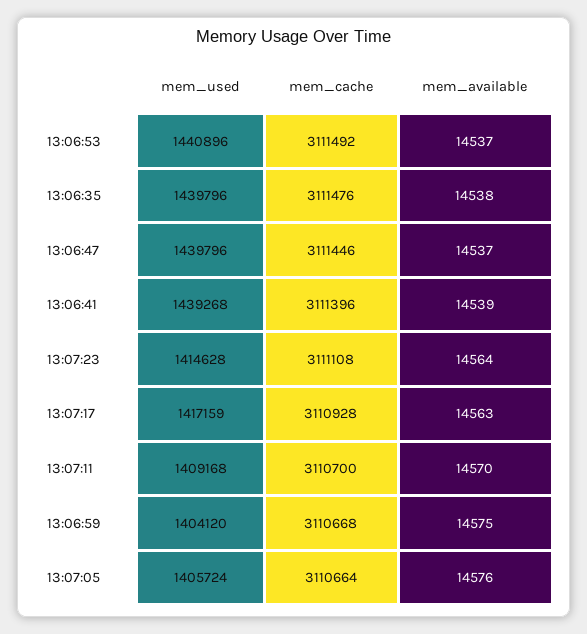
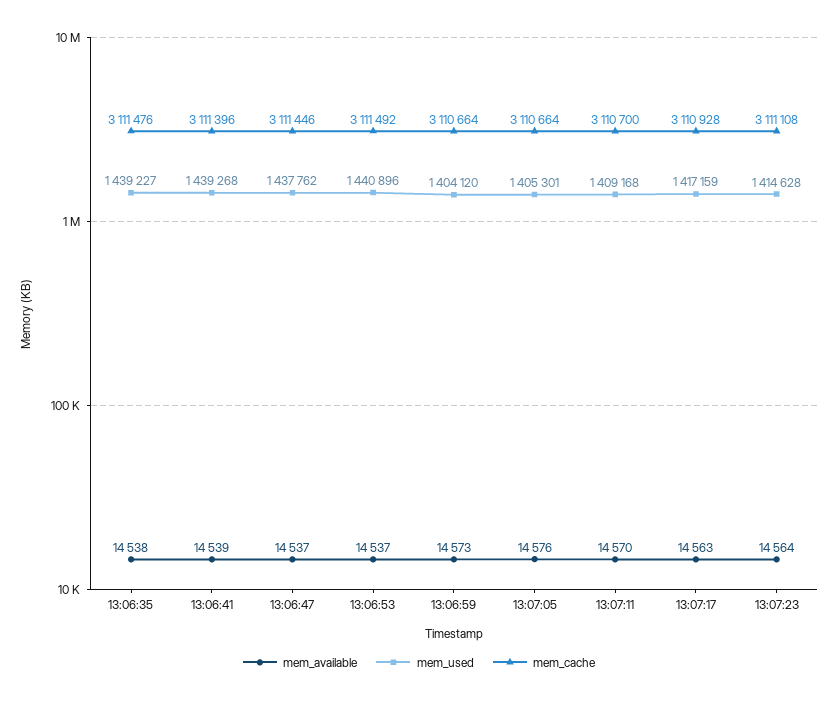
mem_used, 13:06:35: 1439796 -> 1439227
mem_used, 13:06:47: 1439796 -> 1437762
mem_cache, 13:06:59: 3110668 -> 3110664
mem_available, 13:06:59: 14575 -> 14573
mem_used, 13:07:05: 1405724 -> 1405301

